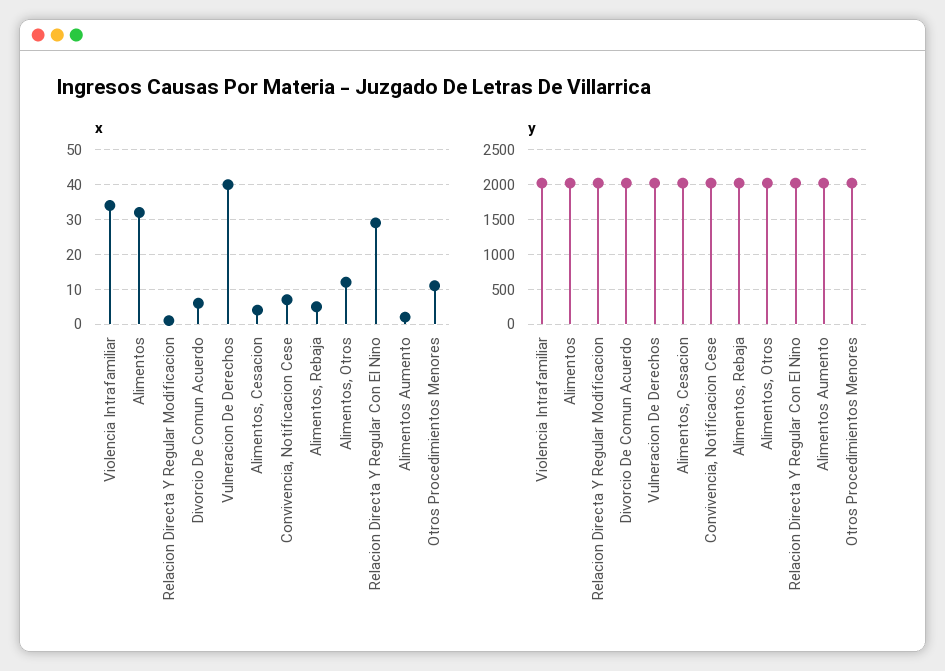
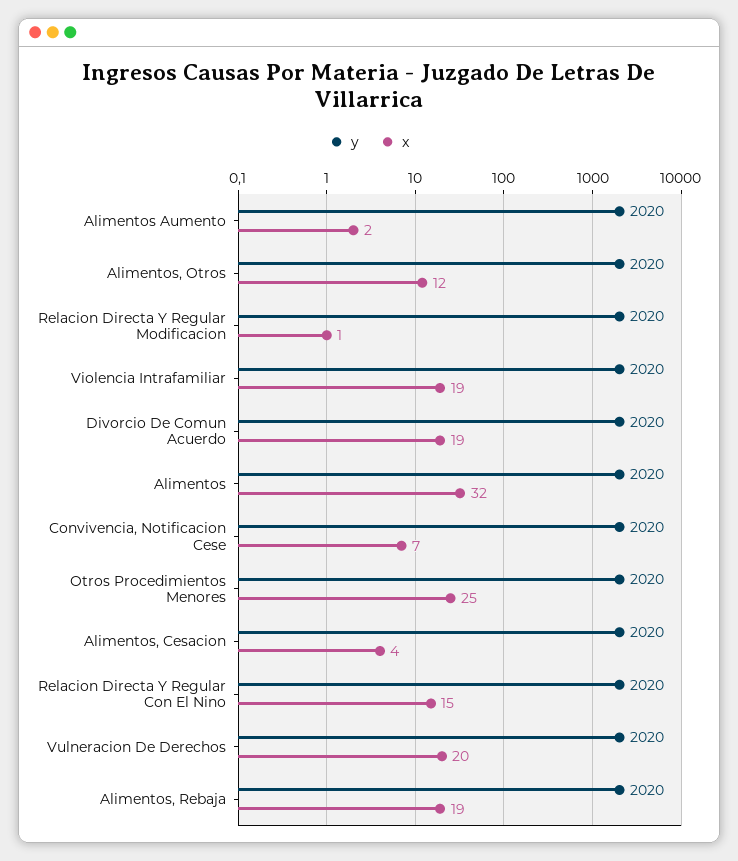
x, Violencia Intrafamiliar: 35 -> 19
x, Divorcio De Comun Acuerdo: 5 -> 19
x, Vulneracion De Derechos: 40 -> 20
x, Alimentos, Rebaja: 5 -> 19
x, Relacion Directa Y Regular Con El Nino: 30 -> 15
x, Otros Procedimientos Menores: 10 -> 25

